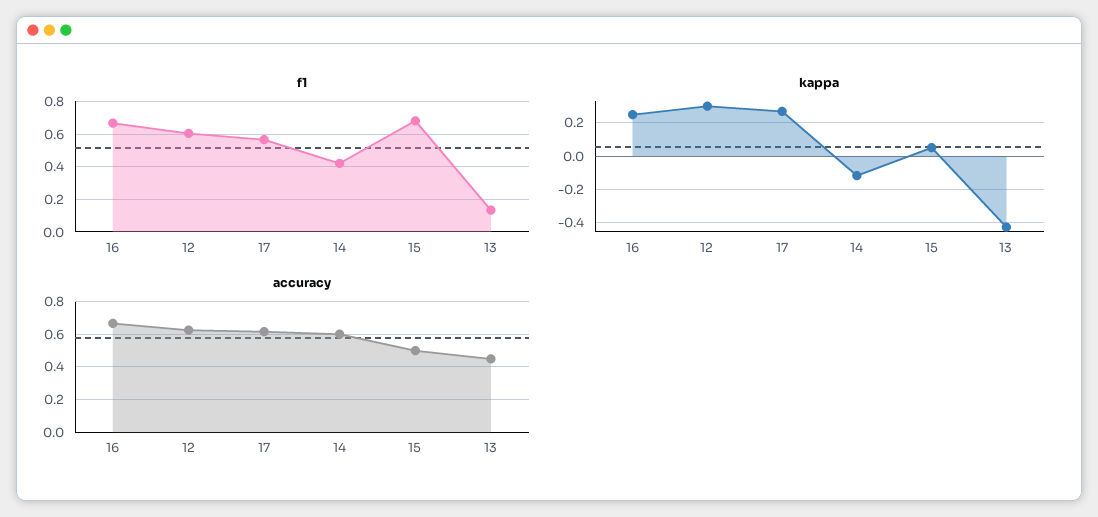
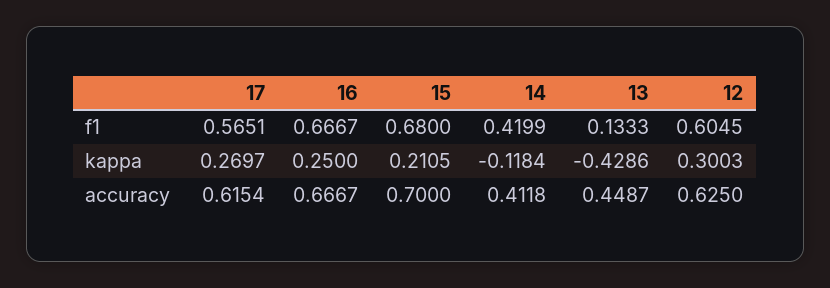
kappa, 15: 0.05 -> 0.2105
accuracy, 14: 0.6 -> 0.4118
accuracy, 15: 0.5 -> 0.7

